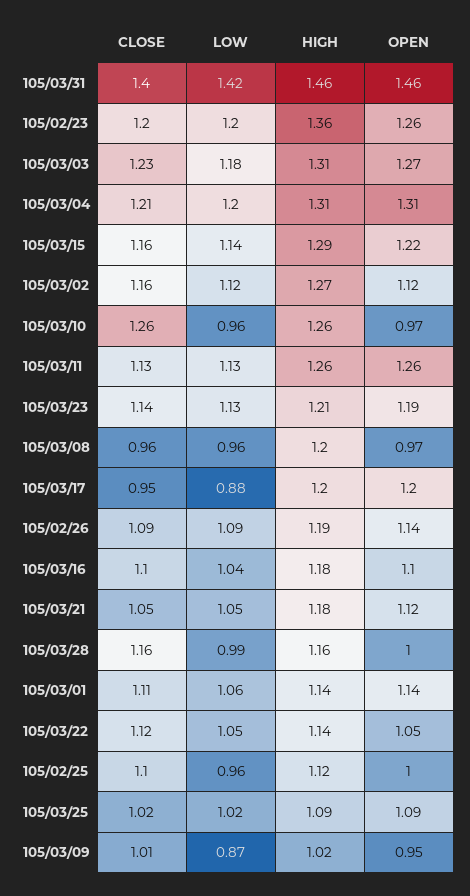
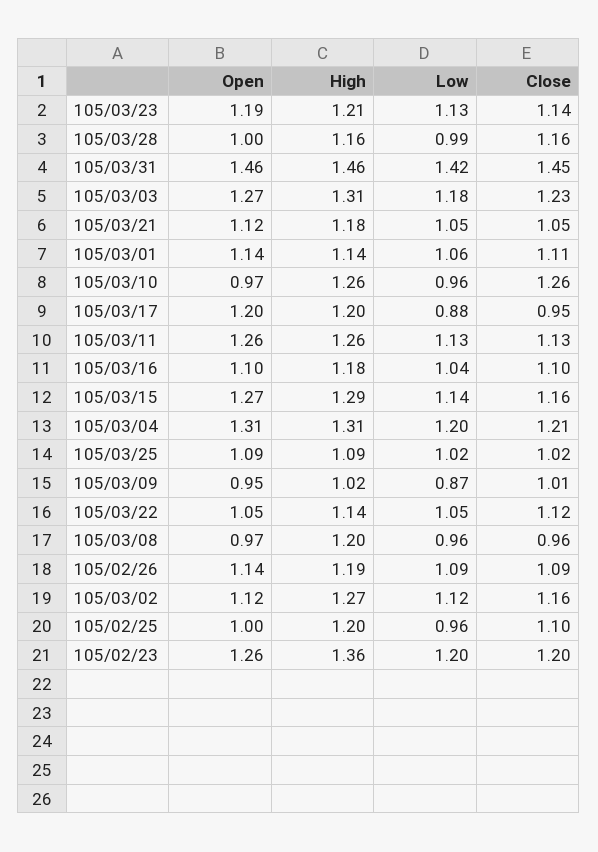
CLOSE, 105/03/31: 1.4 -> 1.45
OPEN, 105/03/15: 1.22 -> 1.27
HIGH, 105/02/25: 1.12 -> 1.2

